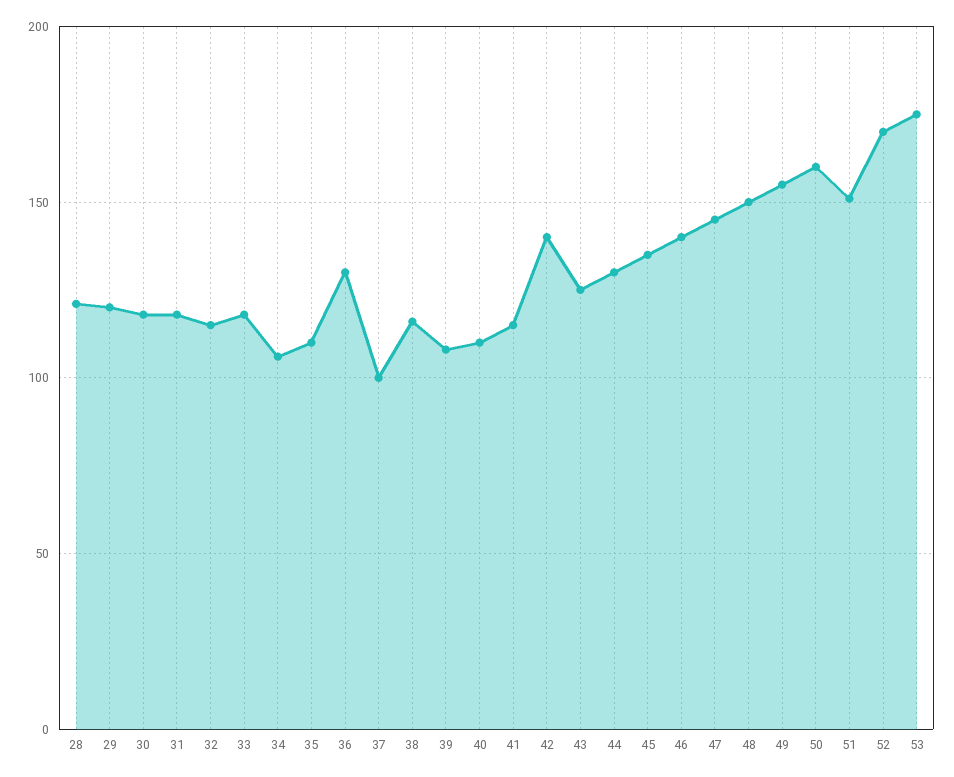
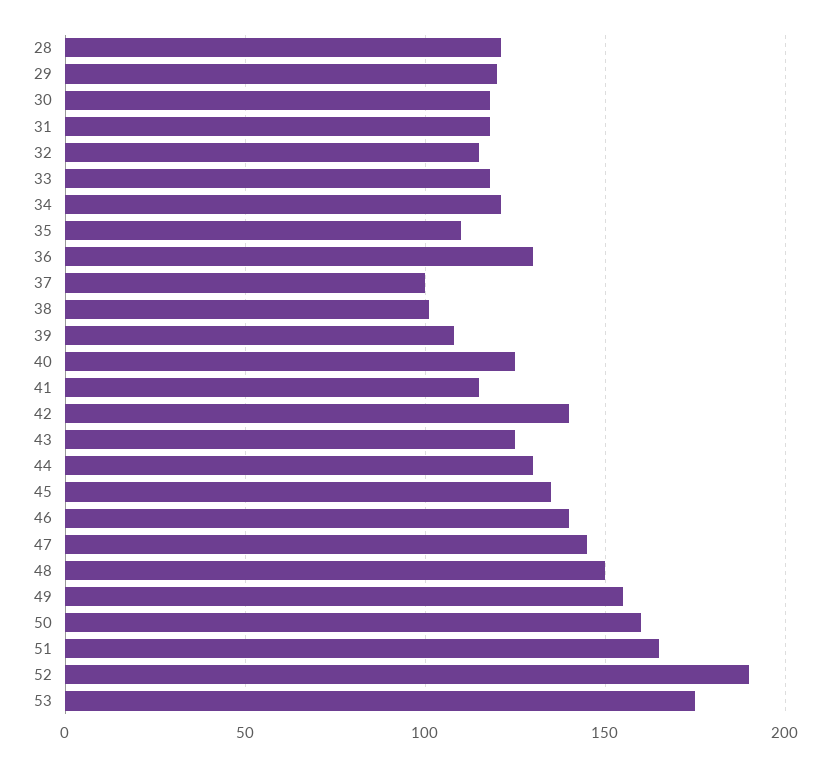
34: 105 -> 120
38: 115 -> 100
40: 110 -> 125
51: 150 -> 165
52: 170 -> 190

